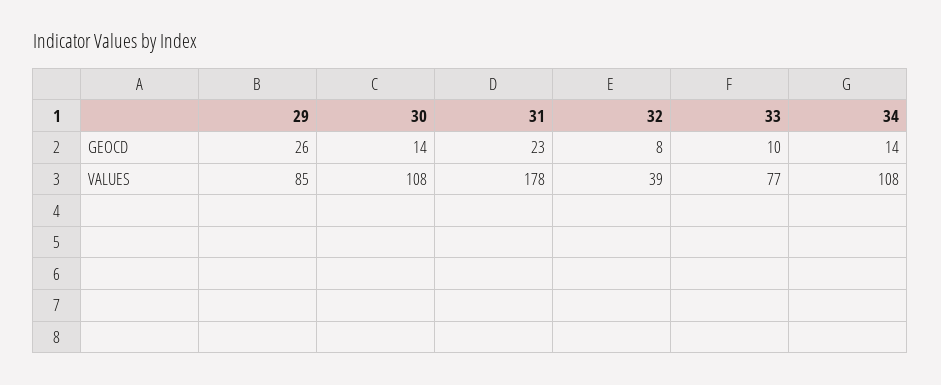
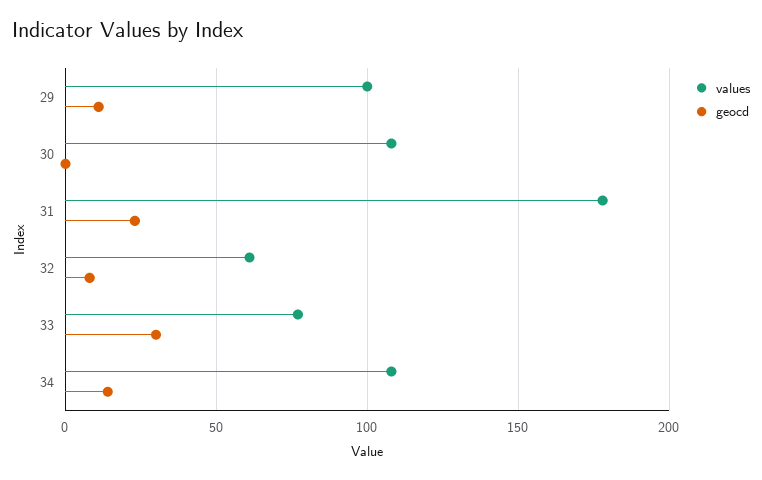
GEOCD, 29: 26 -> 10
GEOCD, 30: 14 -> 0
GEOCD, 33: 10 -> 30
VALUES, 29: 85 -> 100
VALUES, 32: 39 -> 60

